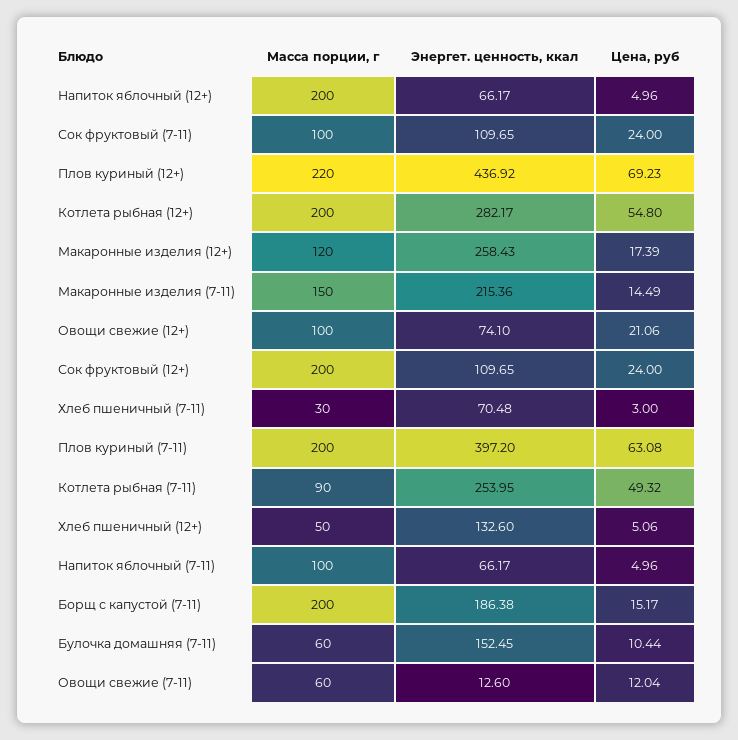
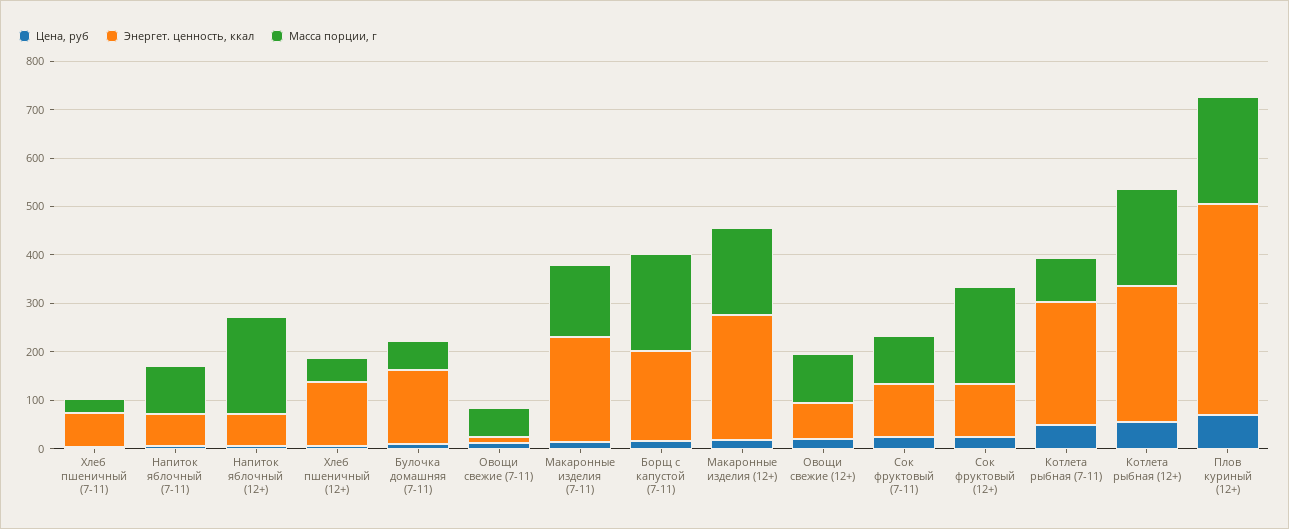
Масса порции, г, Макаронные изделия (12+): 120 -> 180
Масса порции, г, Плов куриный (7-11): 200 -> none
Энергет. ценность, ккал, Плов куриный (7-11): 397.2 -> none
Цена, руб, Плов куриный (7-11): 63.08 -> none

